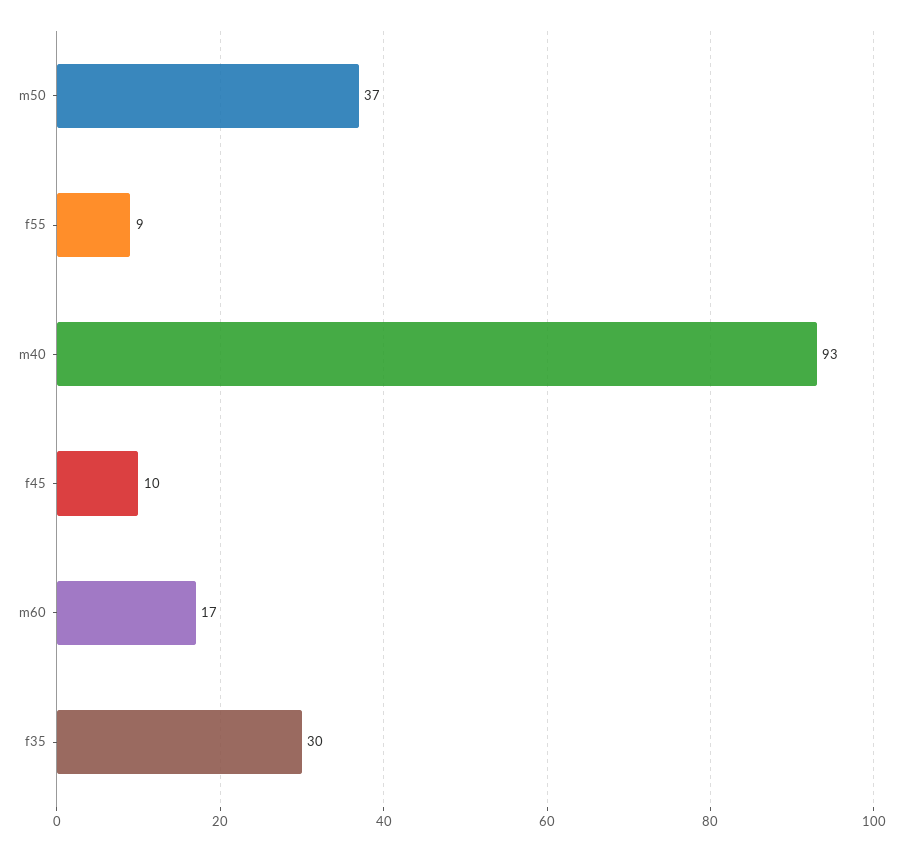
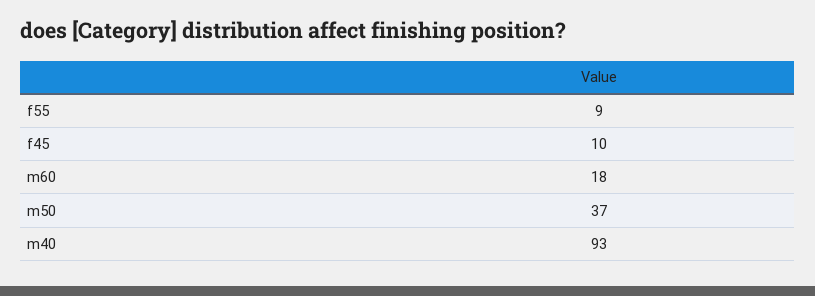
m60: 17 -> 18
f35: 30 -> none

